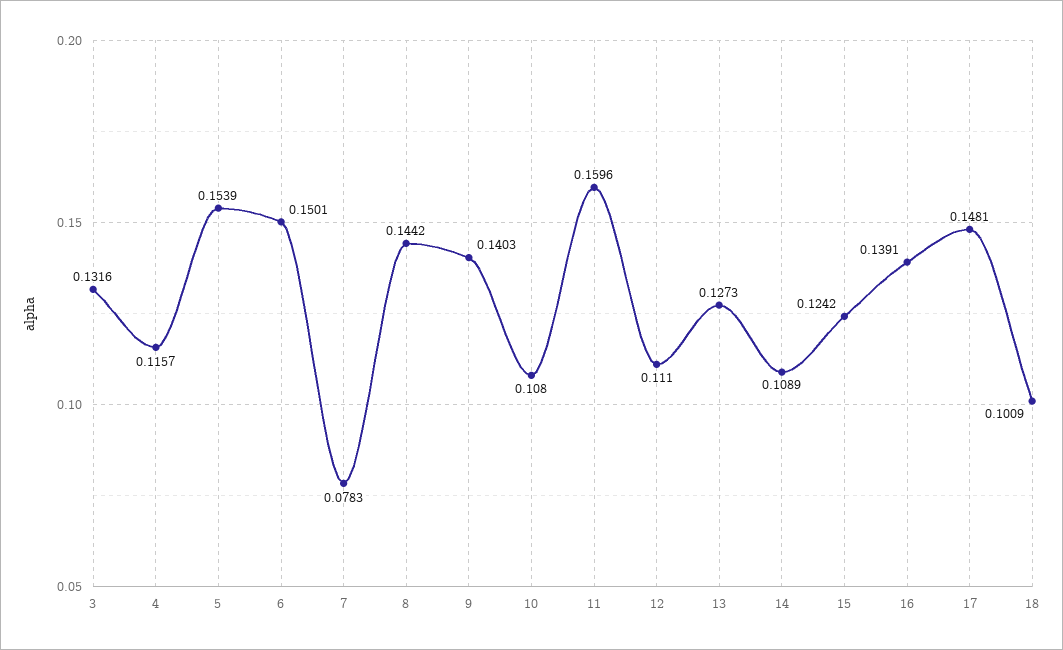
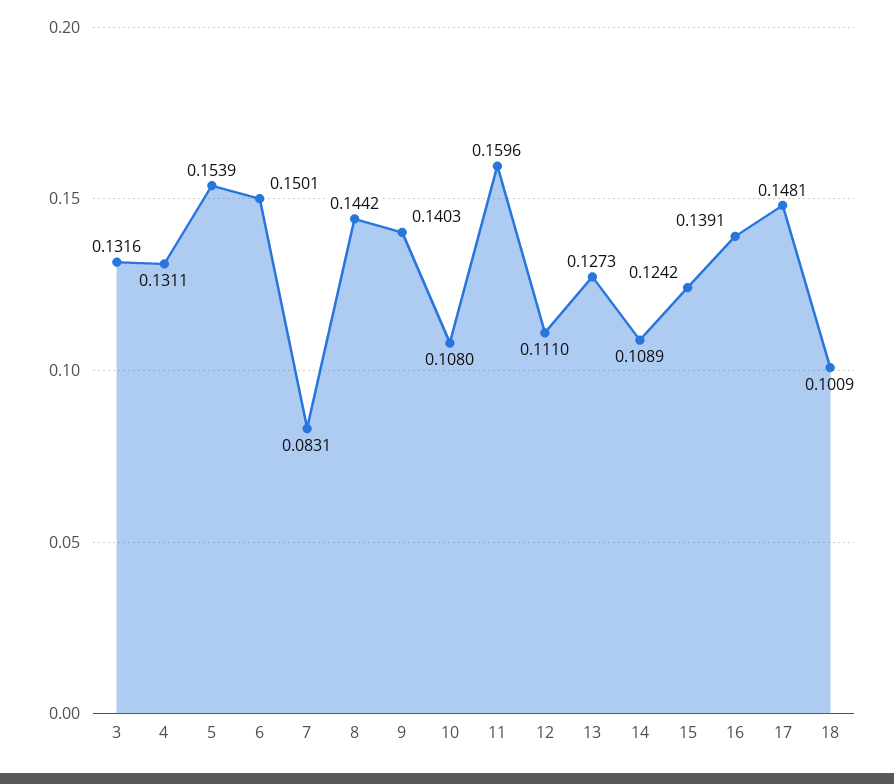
4: 0.1157 -> 0.1311
7: 0.0783 -> 0.0831

